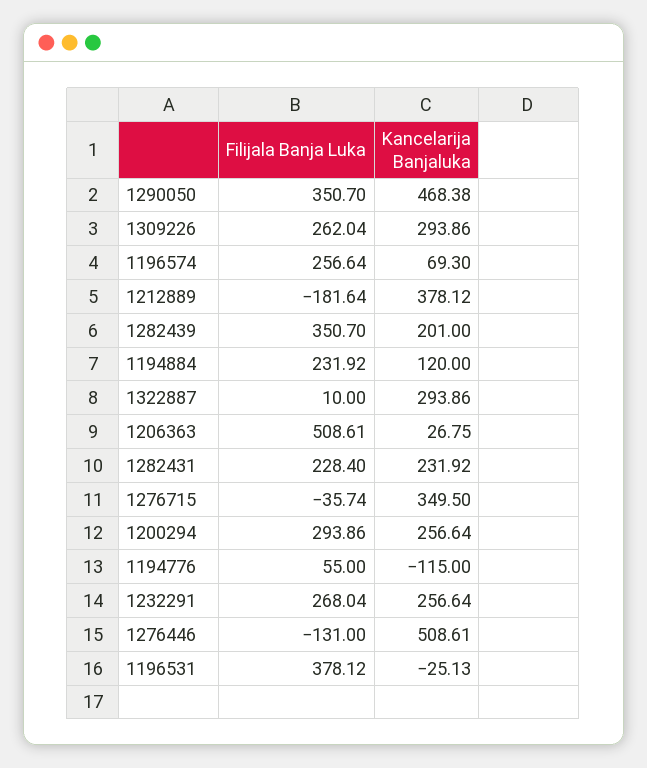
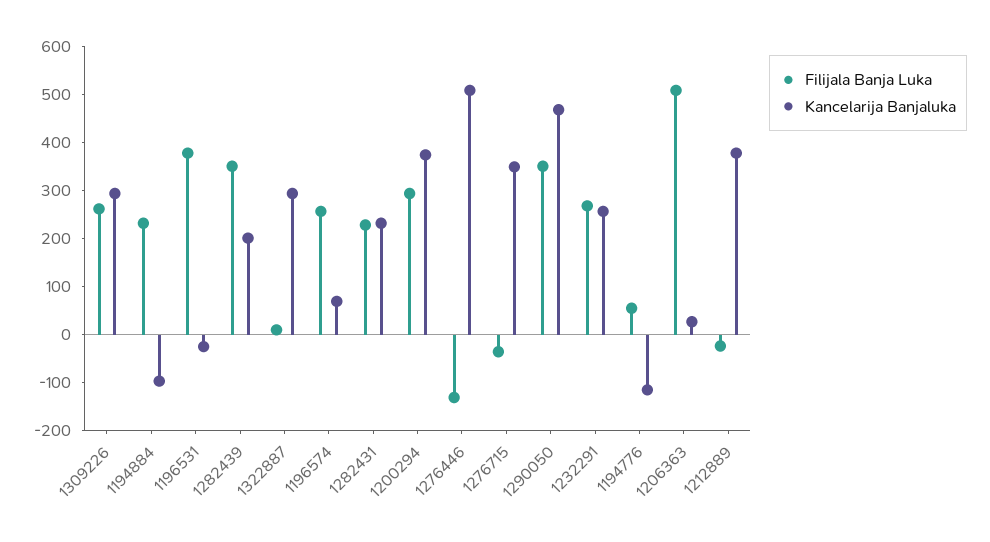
Filijala Banja Luka, 1212889: -181.64 -> -20
Kancelarija Banjaluka, 1194884: 120 -> -100
Kancelarija Banjaluka, 1200294: 256.64 -> 380

